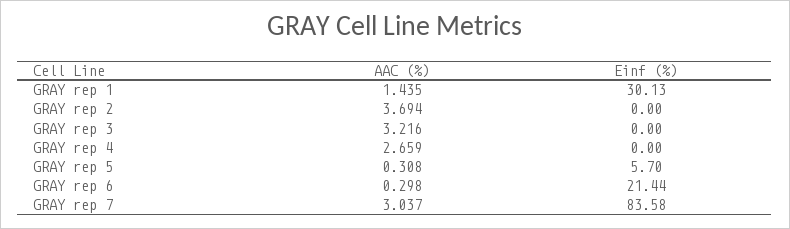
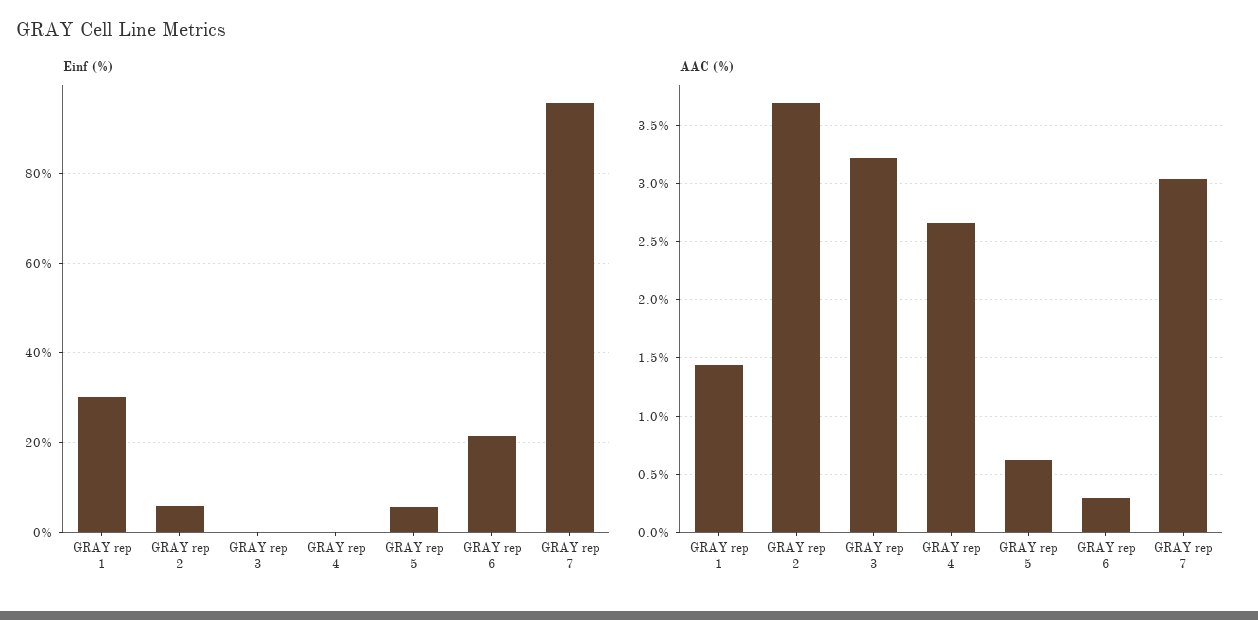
Einf (%), GRAY rep 2: 0 -> 6
AAC (%), GRAY rep 5: 0.308 -> 0.6
Einf (%), GRAY rep 7: 83.58 -> 96

